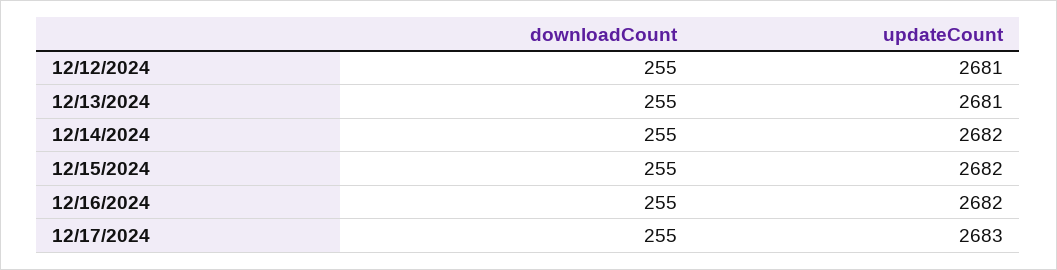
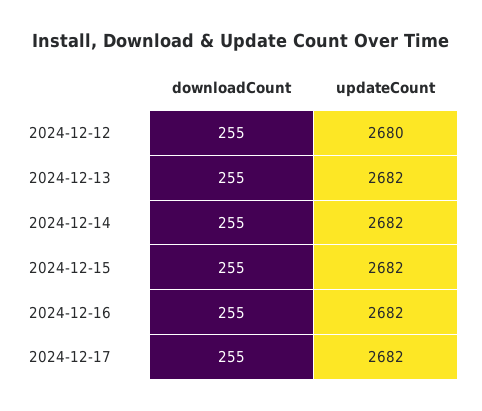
updateCount, 12/12/2024: 2681 -> 2680
updateCount, 12/13/2024: 2681 -> 2682
updateCount, 12/17/2024: 2683 -> 2682

